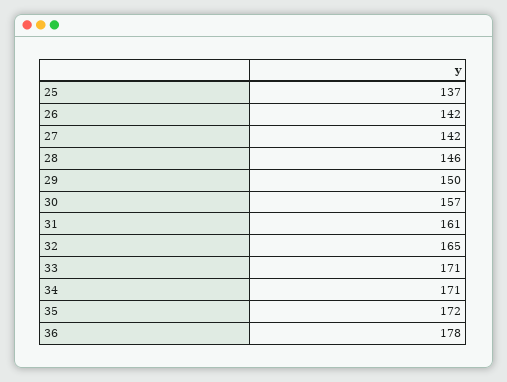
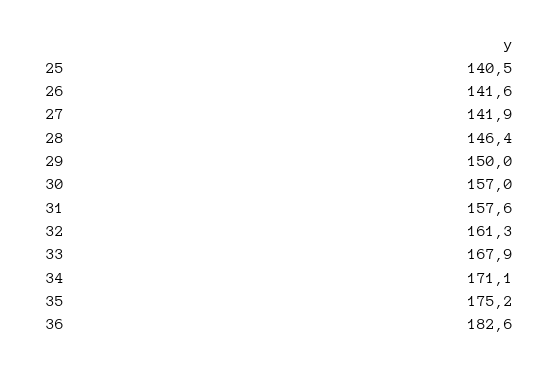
25: 137 -> 140.5
31: 161 -> 157.6
32: 165 -> 161.3
33: 171 -> 167.9
35: 172 -> 175.2
36: 178 -> 182.6

